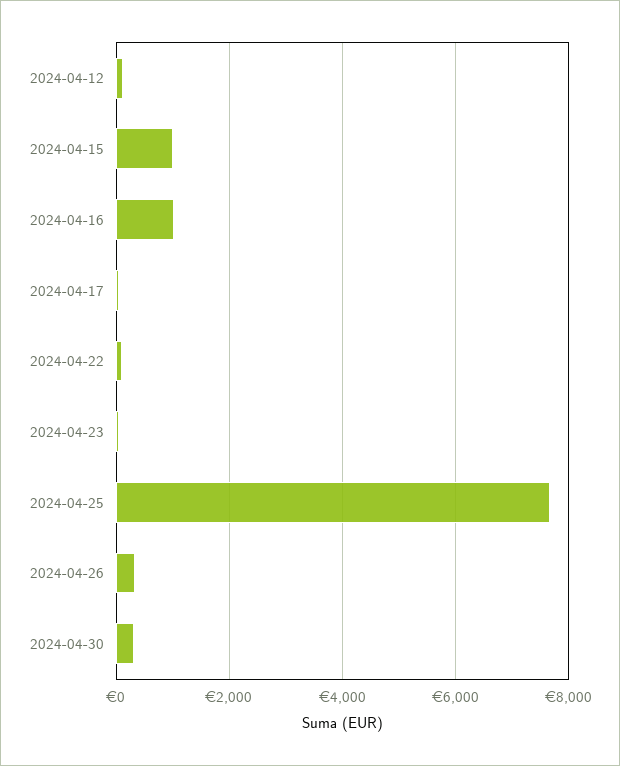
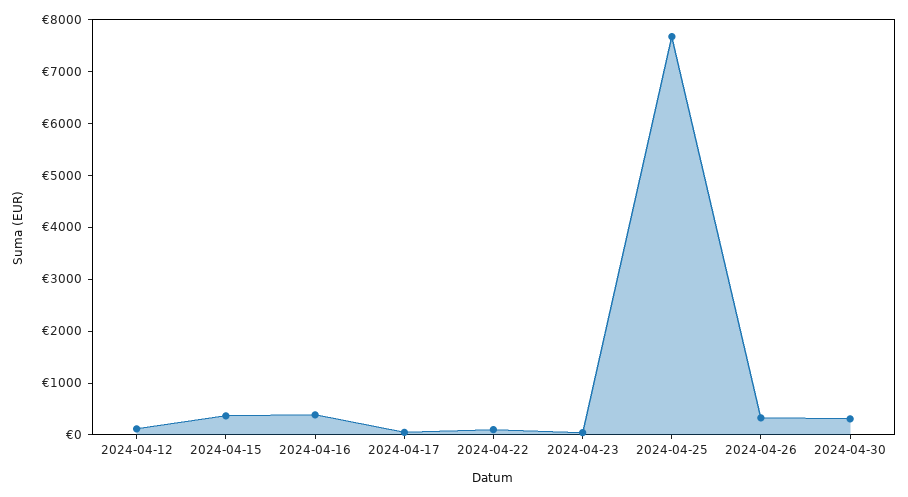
2024-04-15: 1000 -> 400
2024-04-16: 1000 -> 400

